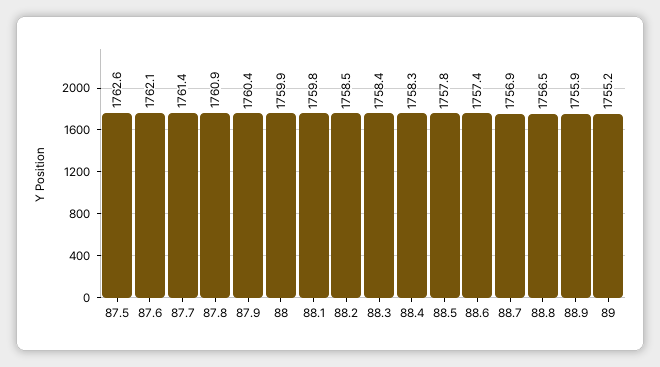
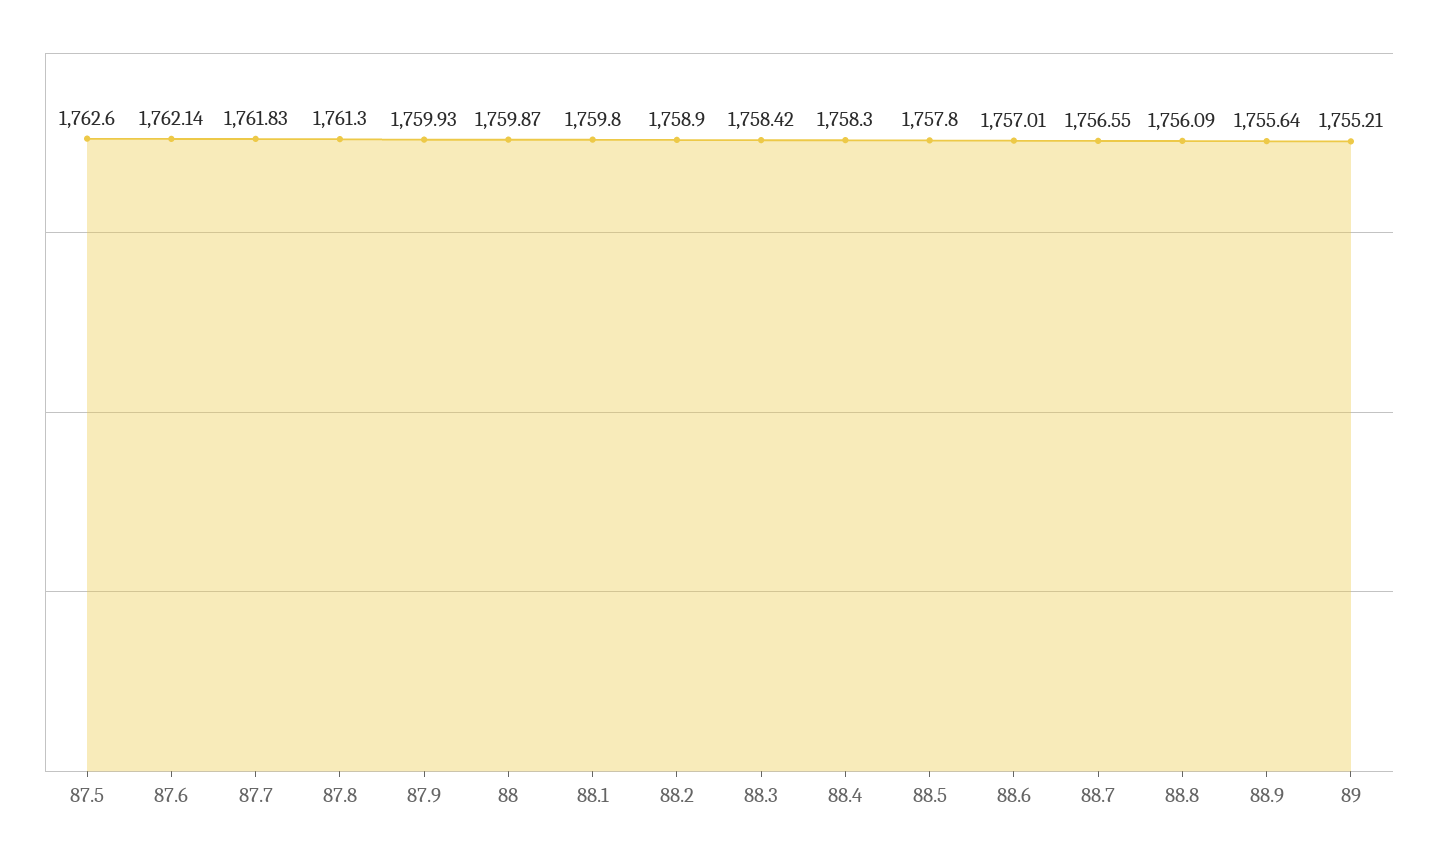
87.7: 1761.4 -> 1761.83
87.8: 1760.9 -> 1761.3
87.9: 1760.4 -> 1759.93
88.2: 1758.5 -> 1758.9
88.6: 1757.4 -> 1757.01
88.7: 1756.9 -> 1756.55
88.8: 1756.5 -> 1756.09
88.9: 1755.9 -> 1755.64

